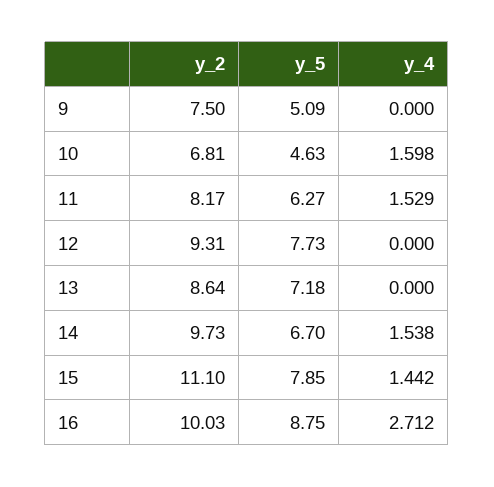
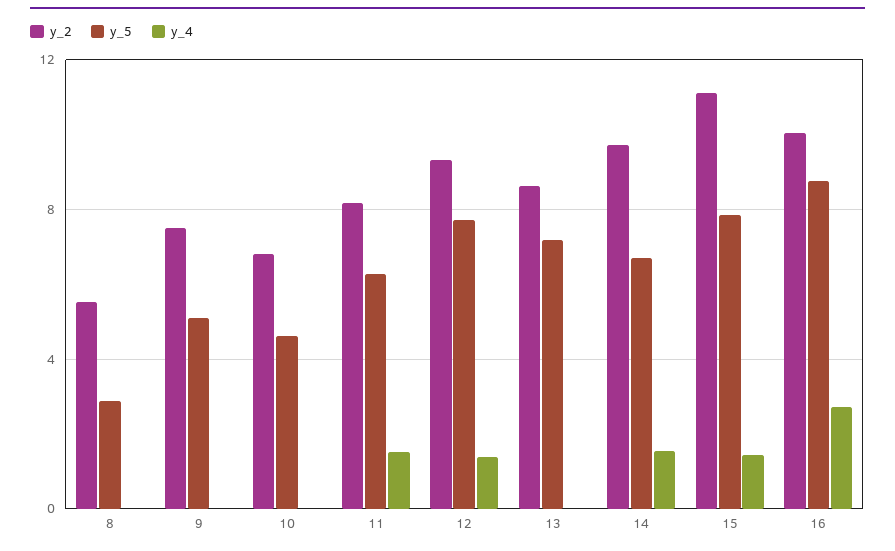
y_4, 10: 1.598 -> 0
y_4, 12: 0 -> 1.5
y_2, 8: none -> 5.5
y_5, 8: none -> 3
y_4, 8: none -> 0

